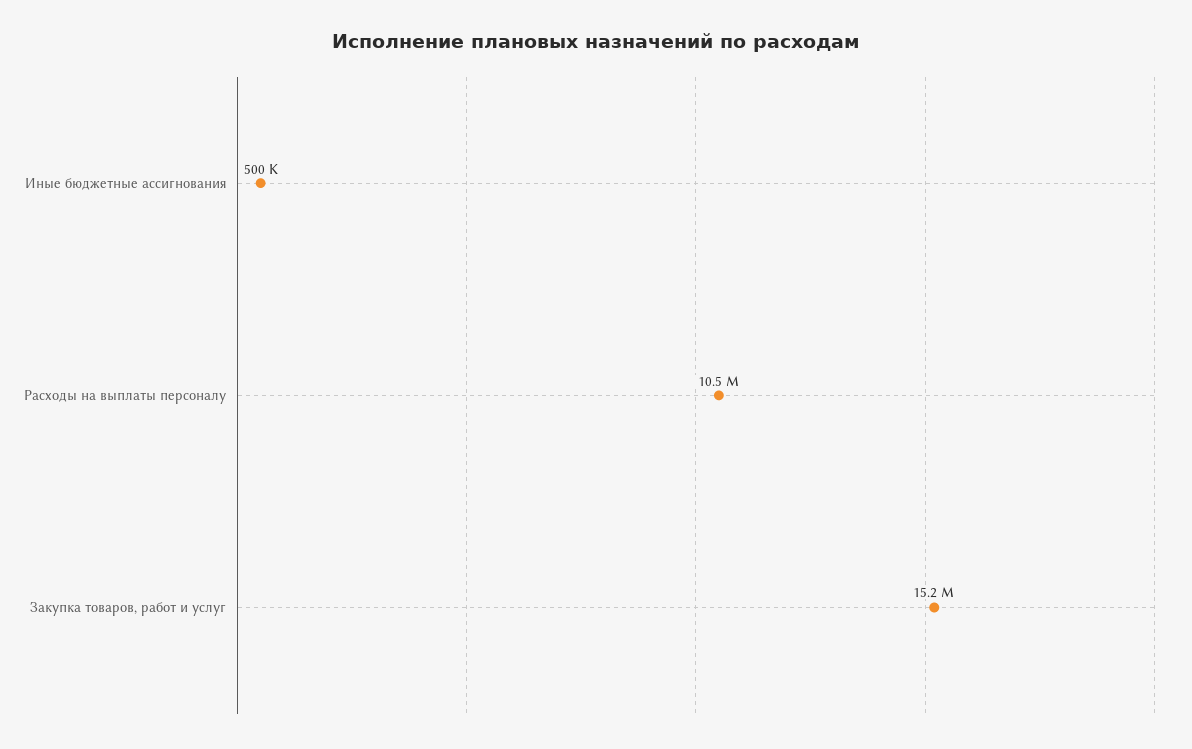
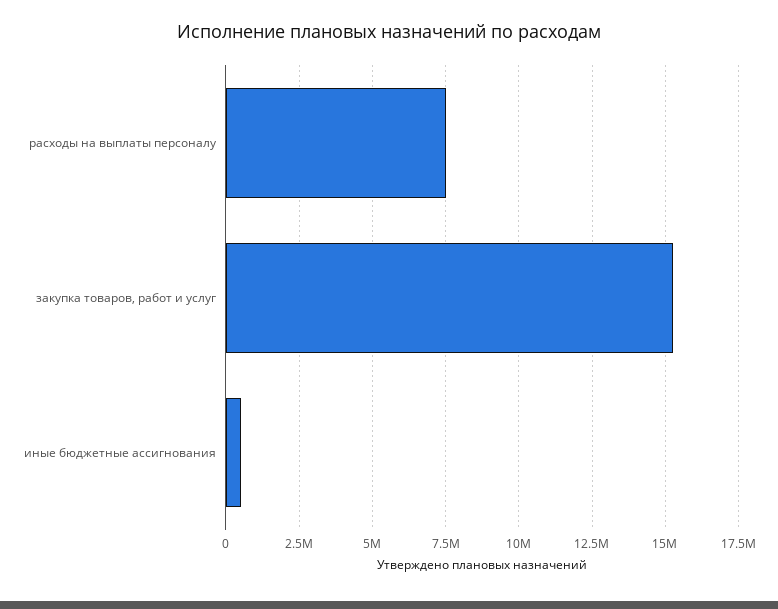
Расходы на выплаты персоналу: 10500000 -> 7500000

